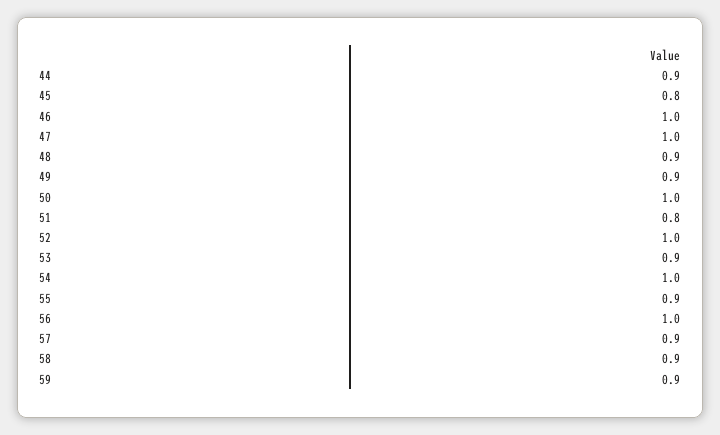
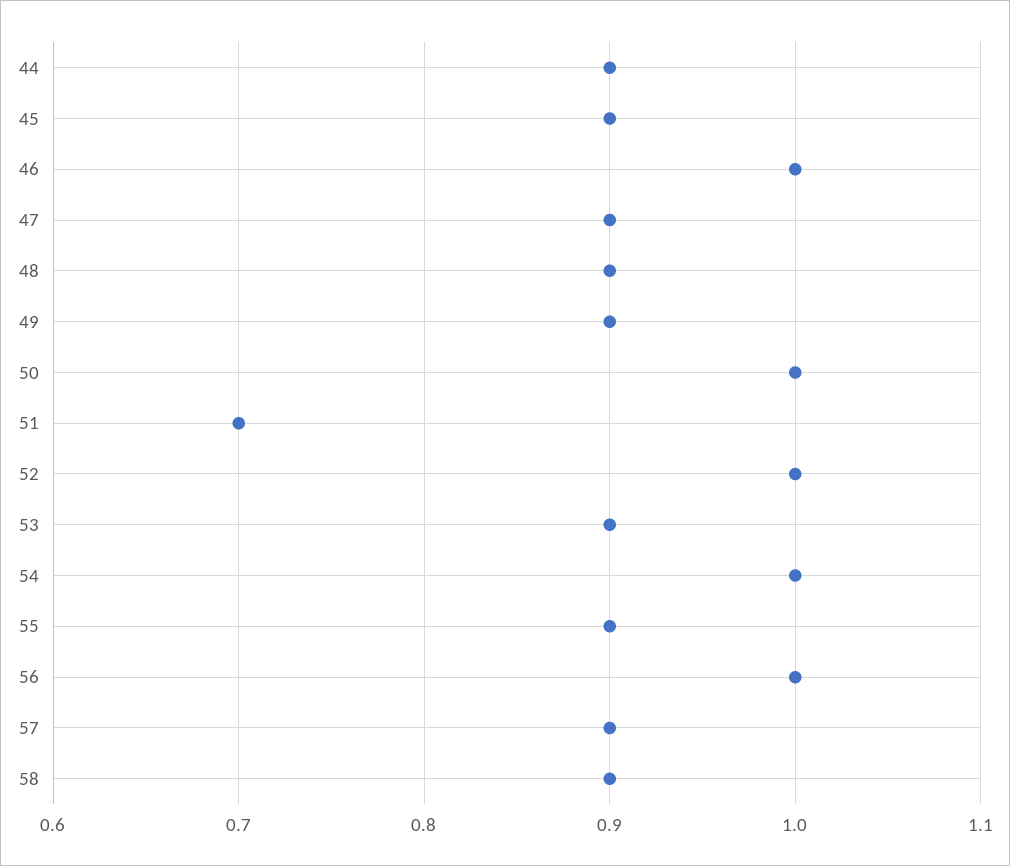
45: 0.8 -> 0.9
47: 1 -> 0.9
51: 0.8 -> 0.7
59: 0.9 -> none

